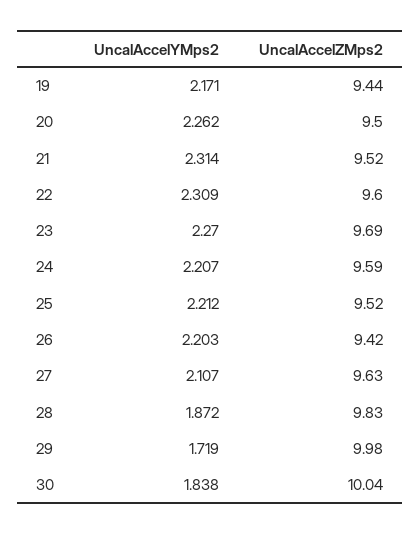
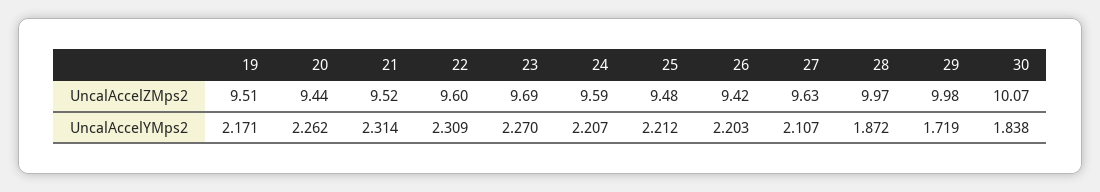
UncalAccelZMps2, 19: 9.44 -> 9.51
UncalAccelZMps2, 20: 9.5 -> 9.44
UncalAccelZMps2, 25: 9.52 -> 9.48
UncalAccelZMps2, 28: 9.83 -> 9.97
UncalAccelZMps2, 30: 10.04 -> 10.07

